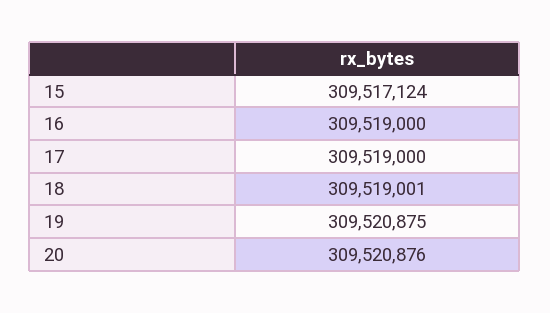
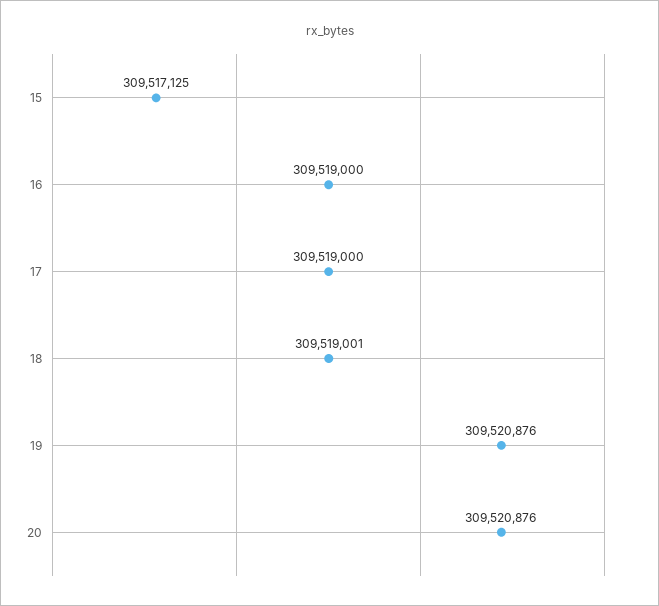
15: 309517124 -> 309517125
19: 309520875 -> 309520876

